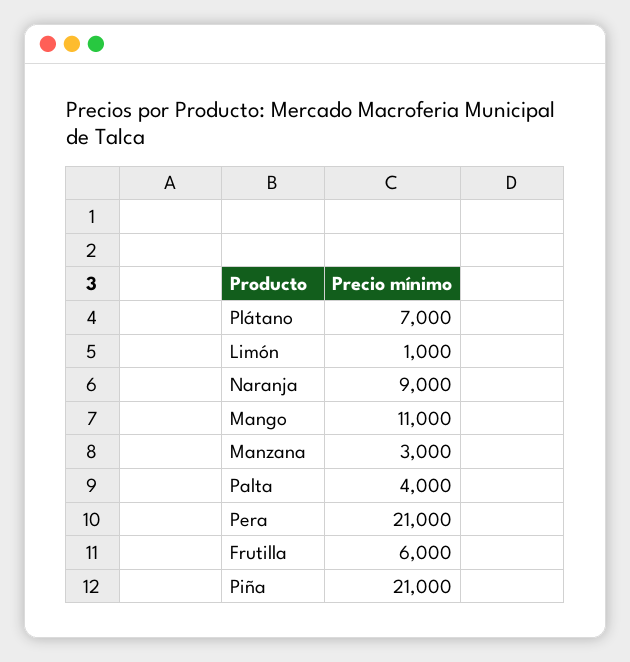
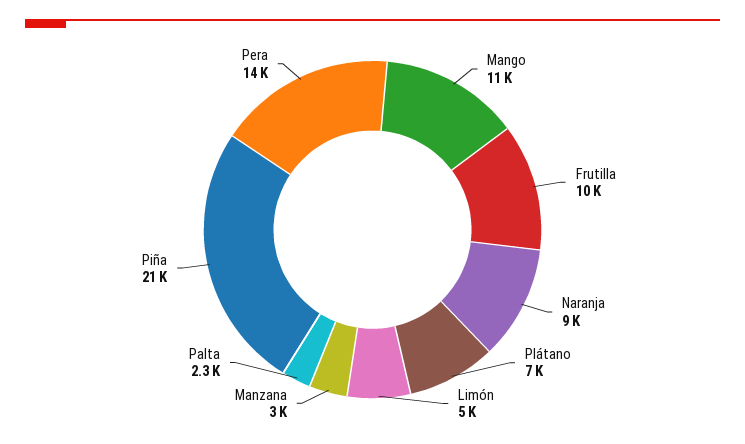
Limón: 1000 -> 5000
Palta: 4000 -> 2300
Pera: 21000 -> 14000
Frutilla: 6000 -> 10000

